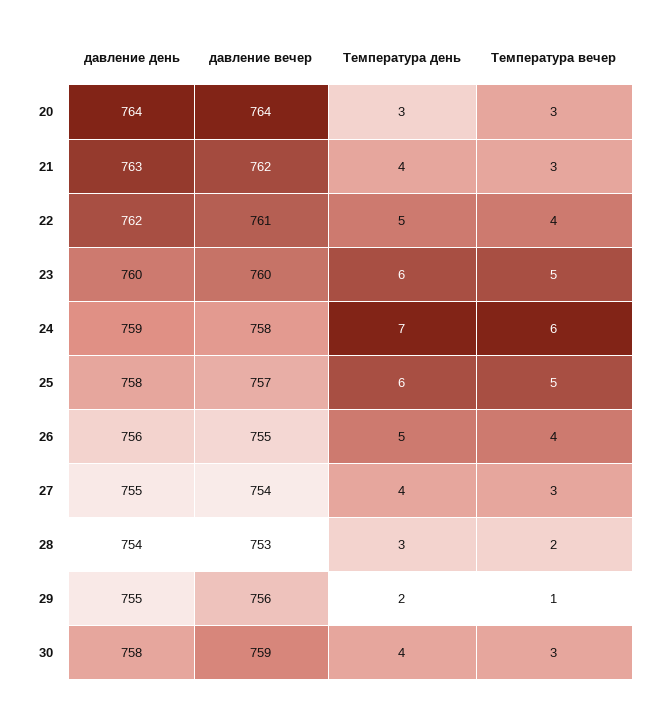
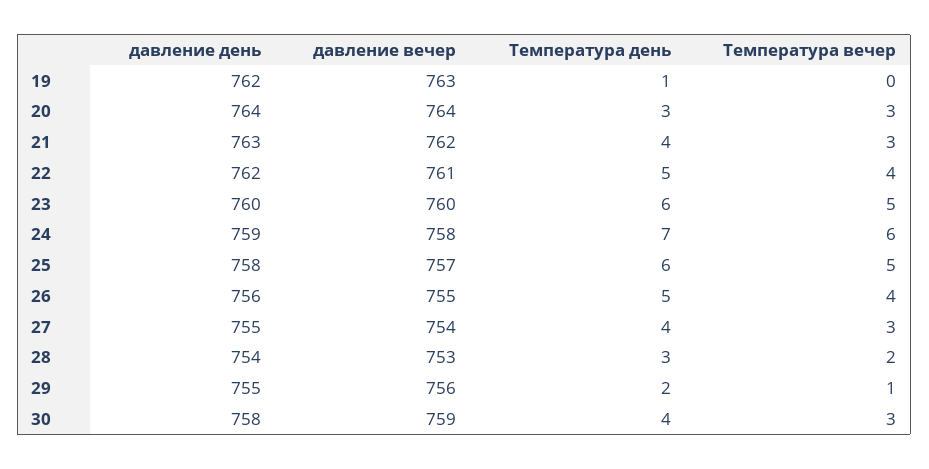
давление день, 19: none -> 762
давление вечер, 19: none -> 763
Температура день, 19: none -> 1
Температура вечер, 19: none -> 0

